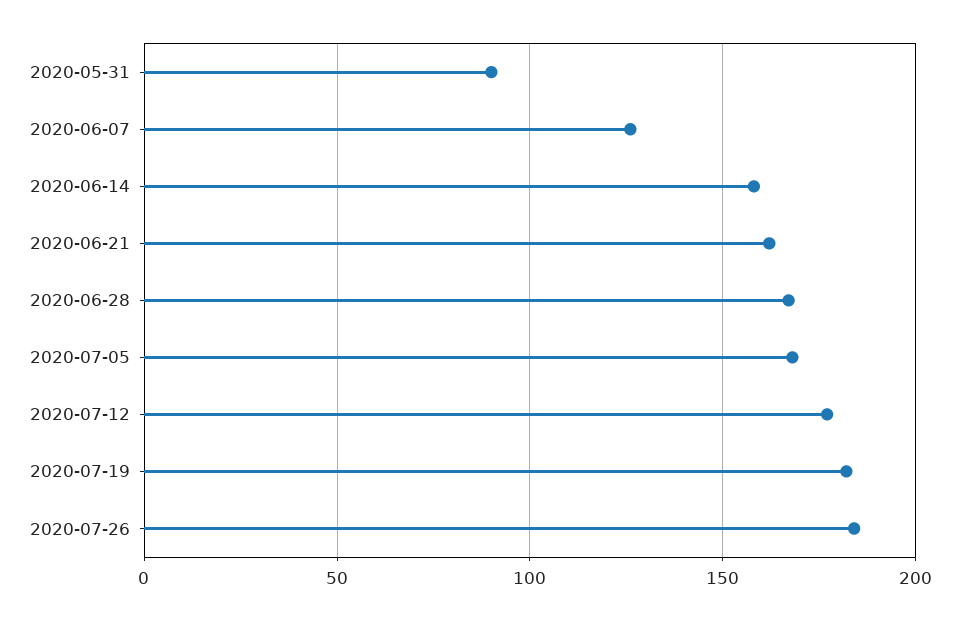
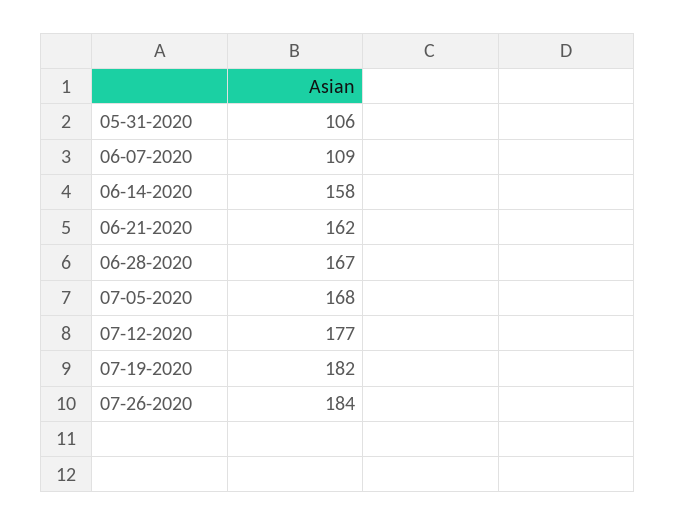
2020-05-31: 90 -> 106
2020-06-07: 125 -> 109

